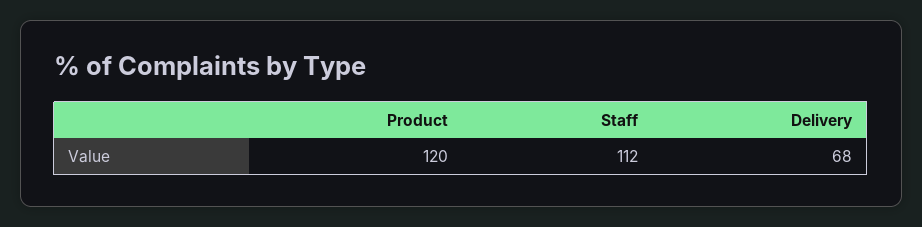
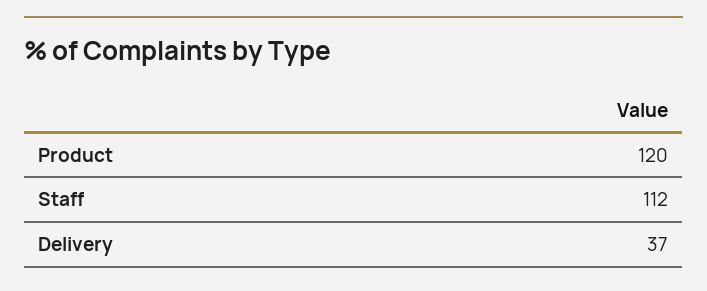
Delivery: 68 -> 37

